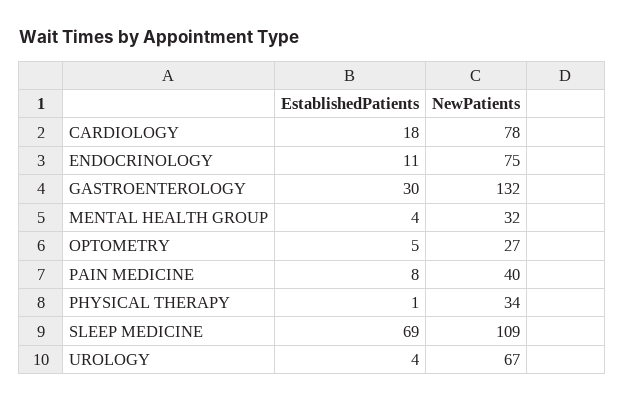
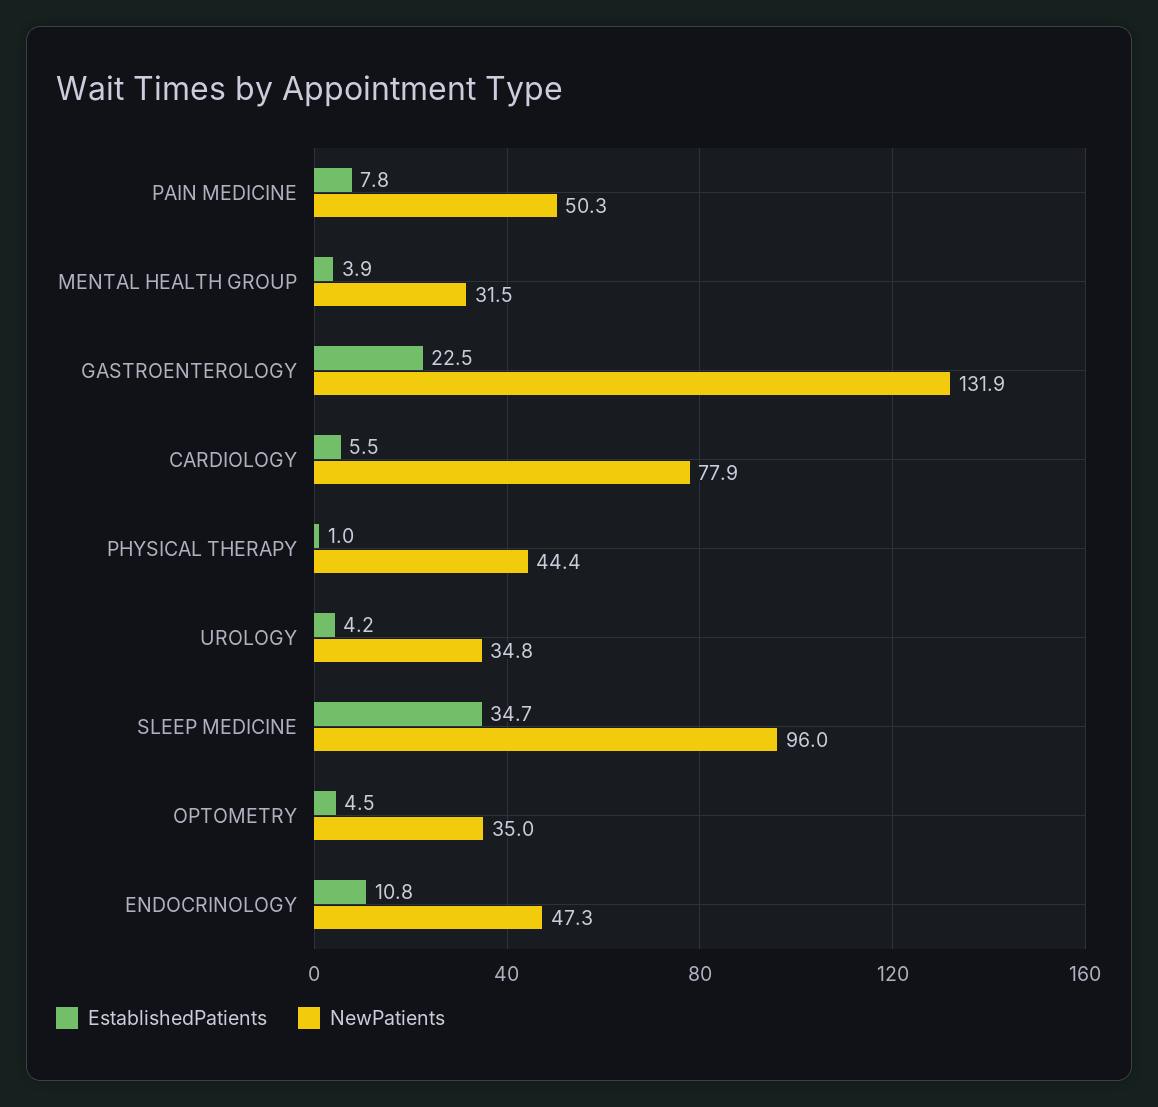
EstablishedPatients, CARDIOLOGY: 18 -> 5.5
NewPatients, ENDOCRINOLOGY: 75 -> 47.3
EstablishedPatients, GASTROENTEROLOGY: 30 -> 22.5
NewPatients, OPTOMETRY: 27 -> 35
NewPatients, PAIN MEDICINE: 40 -> 50.3
NewPatients, PHYSICAL THERAPY: 34 -> 44.4
EstablishedPatients, SLEEP MEDICINE: 69 -> 34.7
NewPatients, SLEEP MEDICINE: 109 -> 96
NewPatients, UROLOGY: 67 -> 34.8

